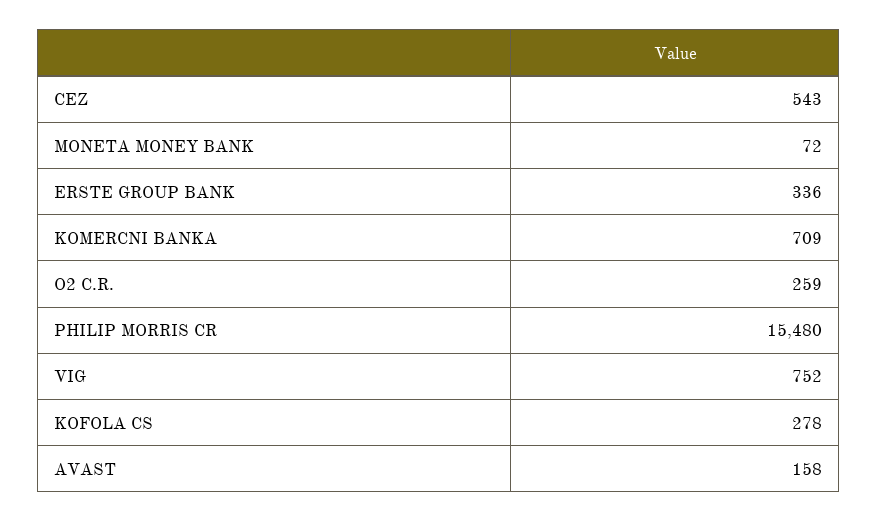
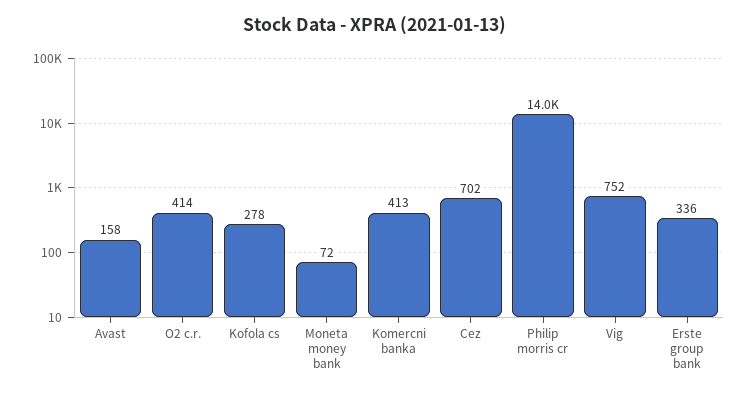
CEZ: 543 -> 702
KOMERCNI BANKA: 709 -> 413
O2 C.R.: 259 -> 414
PHILIP MORRIS CR: 15480 -> 14000

